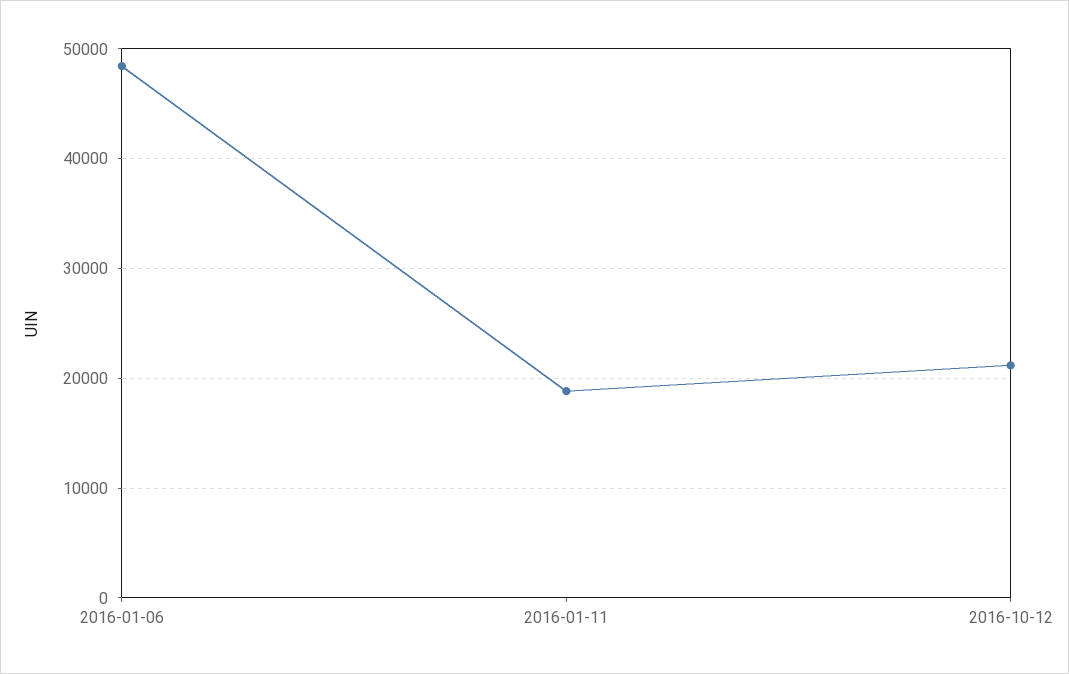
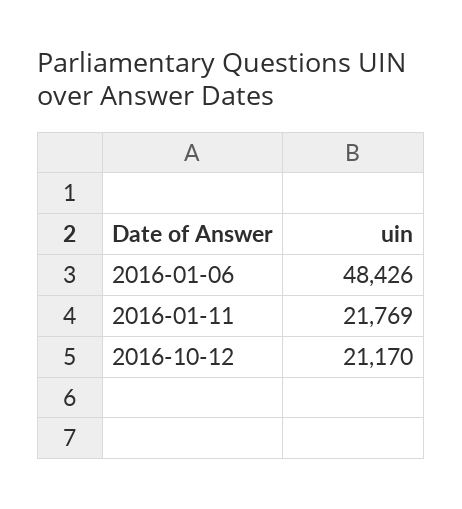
2016-01-11: 19000 -> 21769

